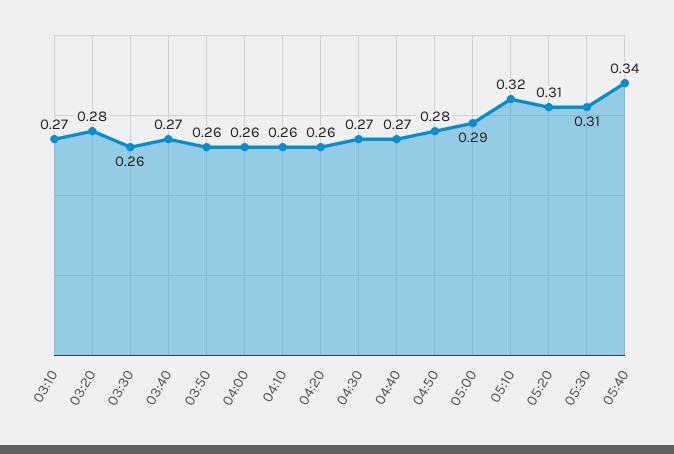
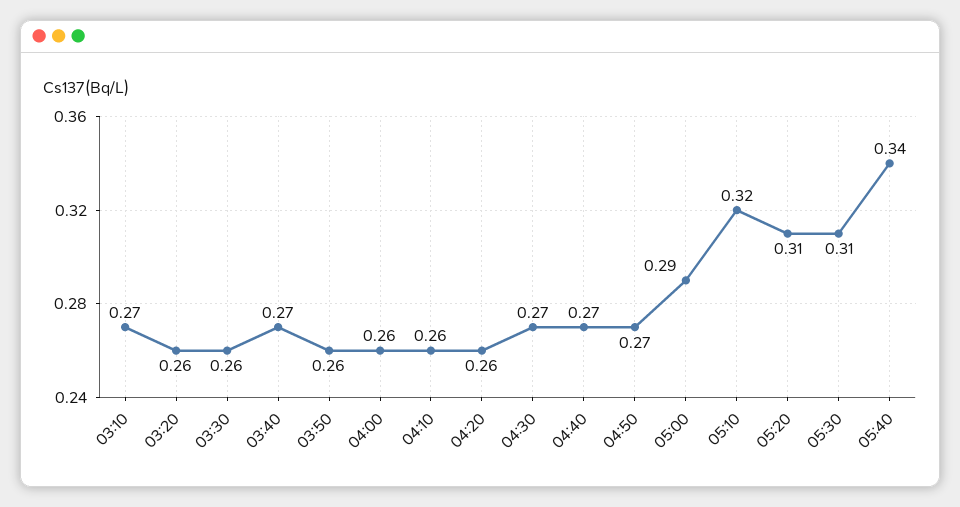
03:20: 0.28 -> 0.26
04:50: 0.28 -> 0.27

